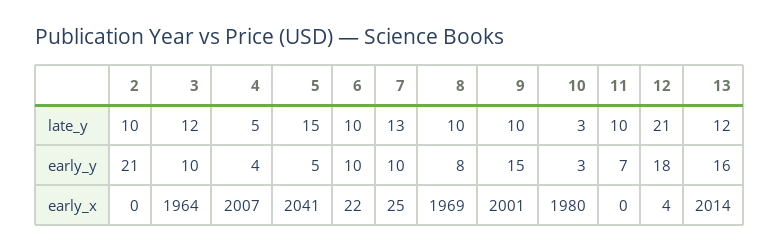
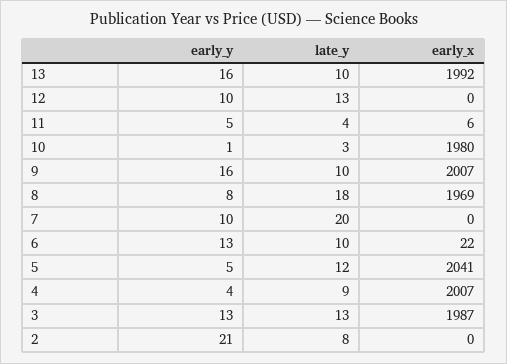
2, late_y: 10 -> 8
3, late_y: 12 -> 13
4, late_y: 5 -> 9
5, late_y: 15 -> 12
7, late_y: 13 -> 20
8, late_y: 10 -> 18
11, late_y: 10 -> 4
12, late_y: 21 -> 13
13, late_y: 12 -> 10
3, early_y: 10 -> 13
6, early_y: 10 -> 13
9, early_y: 15 -> 16
10, early_y: 3 -> 1
11, early_y: 7 -> 5
12, early_y: 18 -> 10
3, early_x: 1964 -> 1987
7, early_x: 25 -> 0
9, early_x: 2001 -> 2007
11, early_x: 0 -> 6
12, early_x: 4 -> 0
13, early_x: 2014 -> 1992

